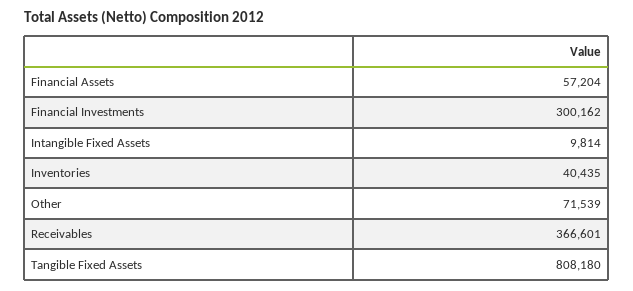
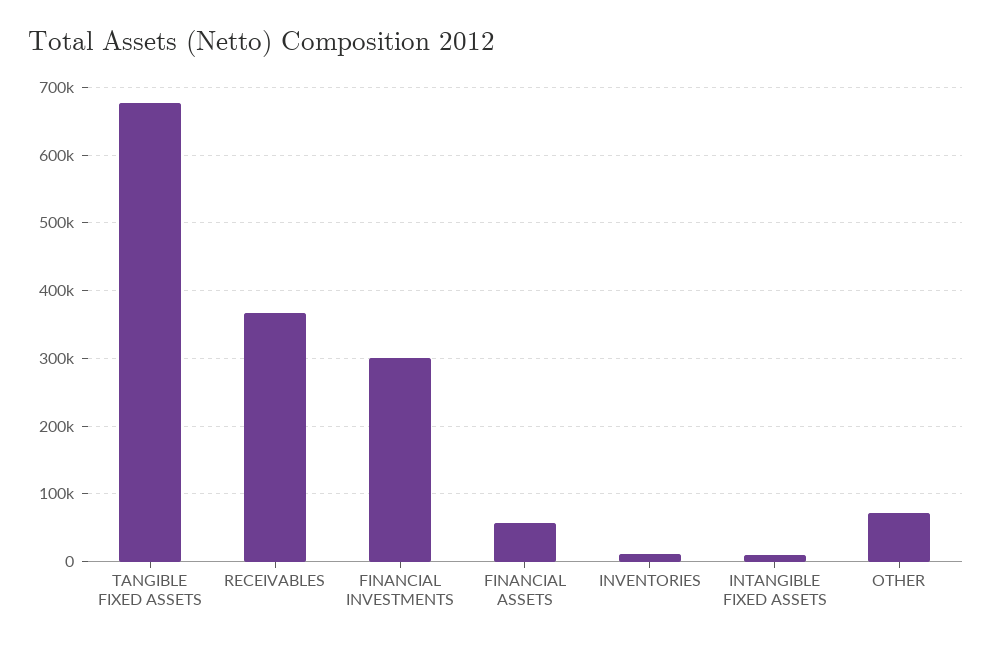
Inventories: 40435 -> 10000
Tangible Fixed Assets: 808180 -> 680000

